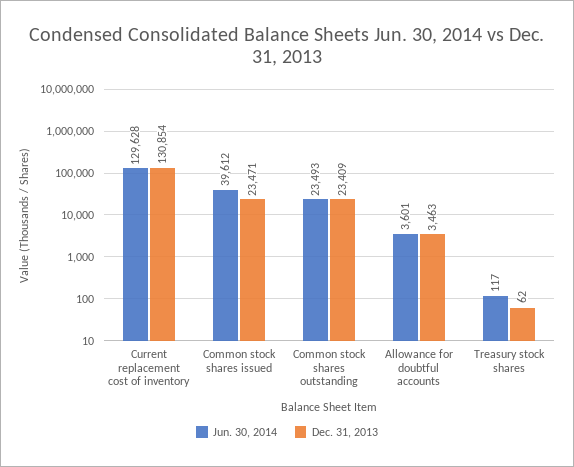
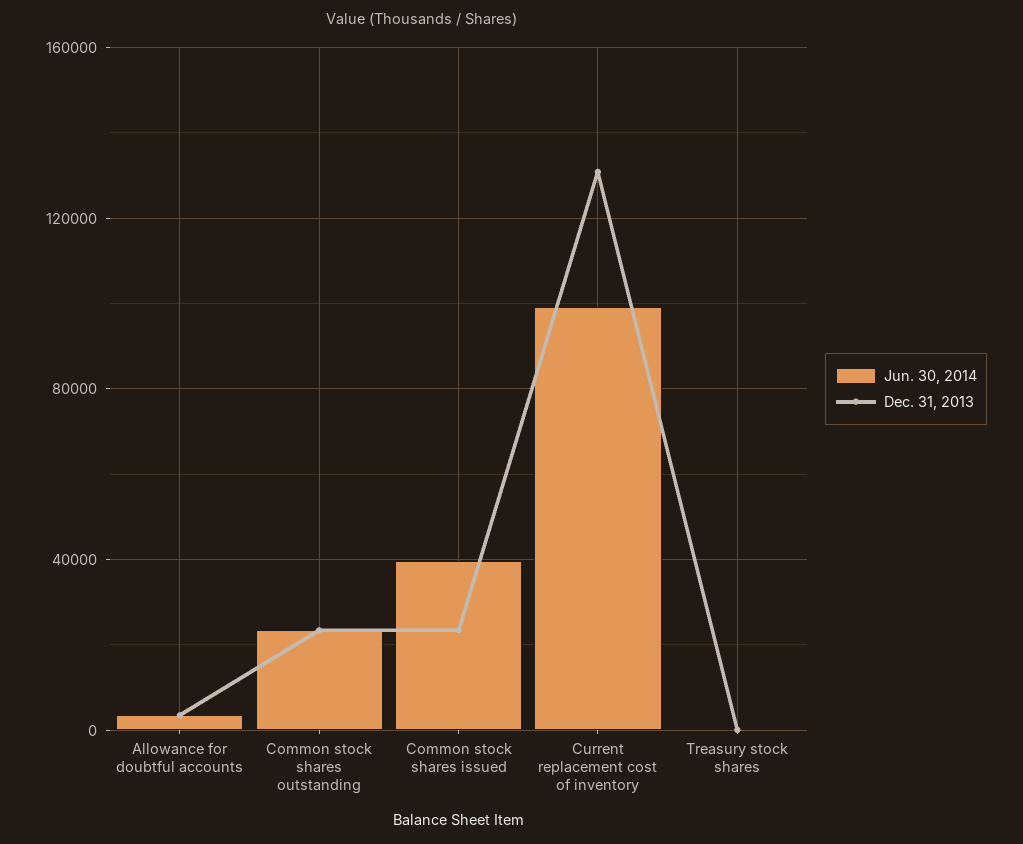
Jun. 30, 2014, Current replacement cost of inventory: 129628 -> 100000

